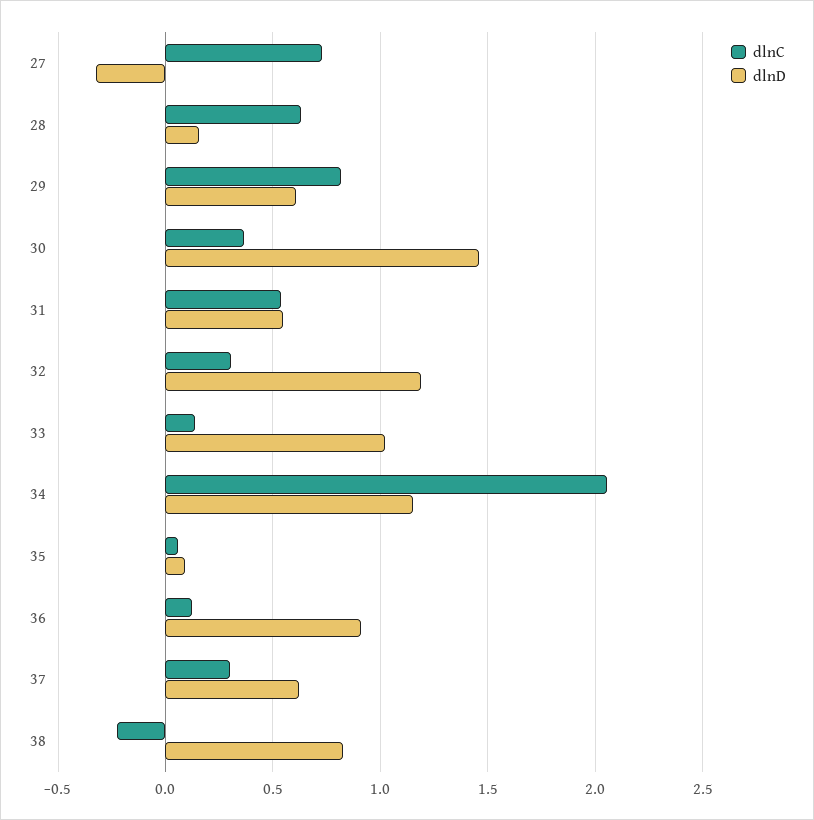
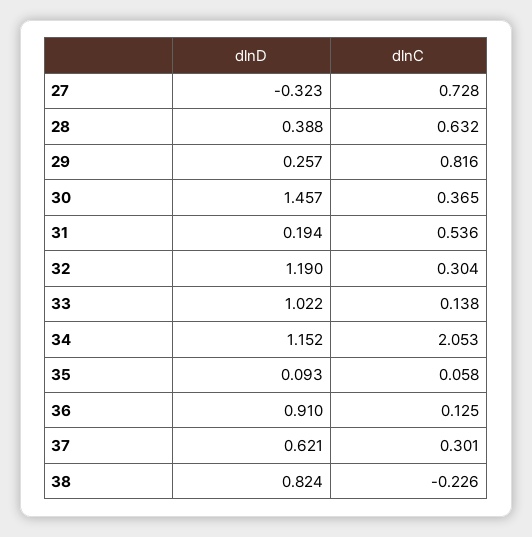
dlnD, 28: 0.15 -> 0.388
dlnD, 29: 0.6 -> 0.257
dlnD, 31: 0.55 -> 0.194

